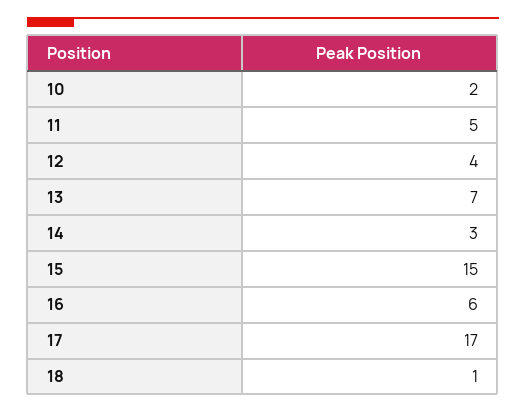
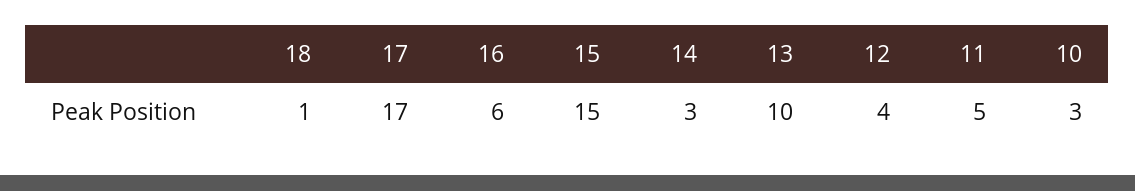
10: 2 -> 3
13: 7 -> 10

